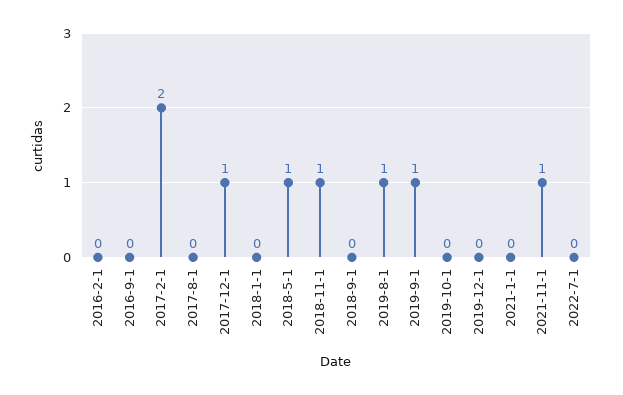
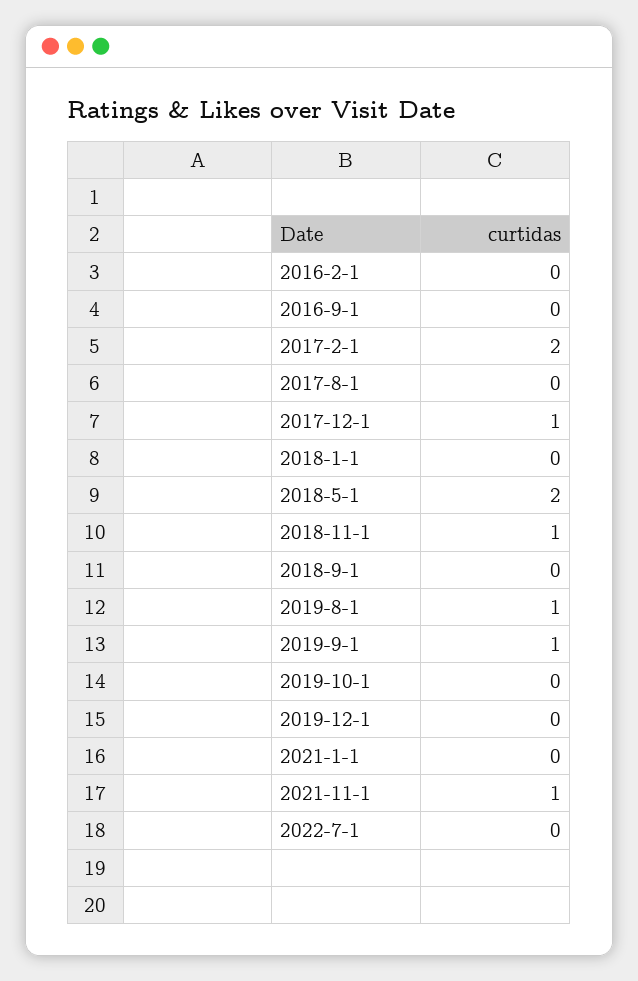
2018-5-1: 1 -> 2

